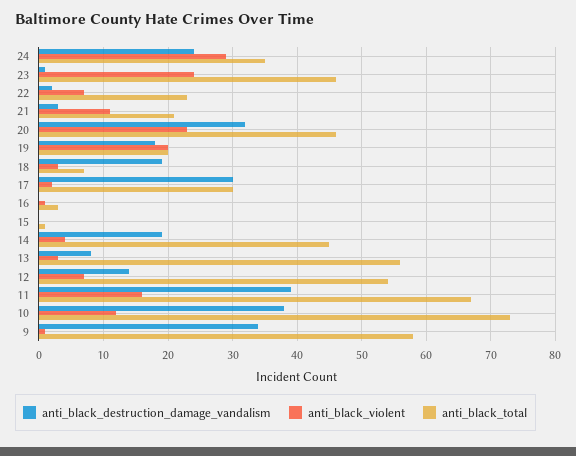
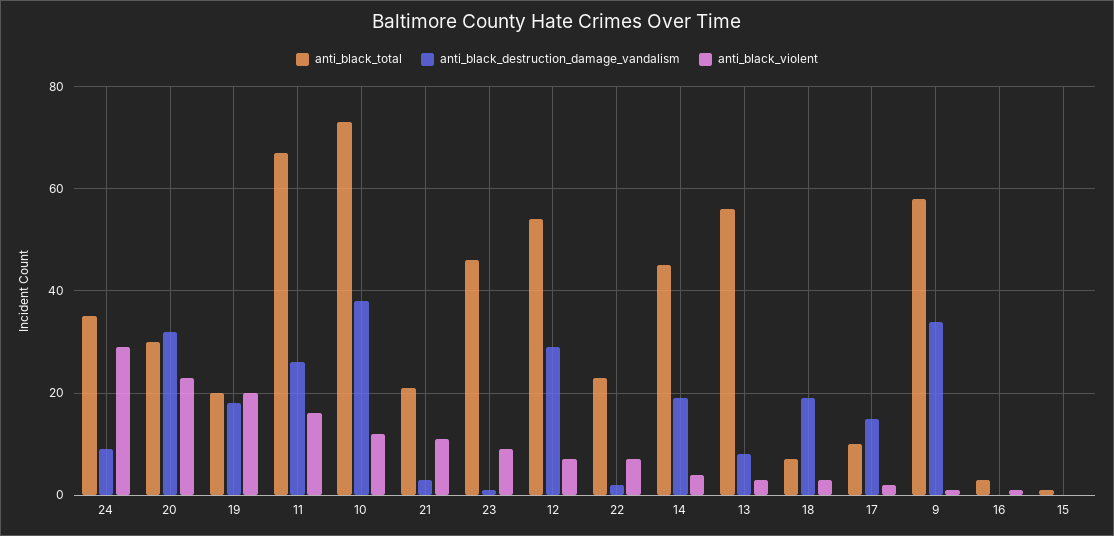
anti_black_destruction_damage_vandalism, 24: 24 -> 10
anti_black_violent, 23: 24 -> 10
anti_black_total, 20: 46 -> 30
anti_black_destruction_damage_vandalism, 17: 30 -> 15
anti_black_total, 17: 30 -> 10
anti_black_destruction_damage_vandalism, 12: 14 -> 30
anti_black_destruction_damage_vandalism, 11: 39 -> 25

